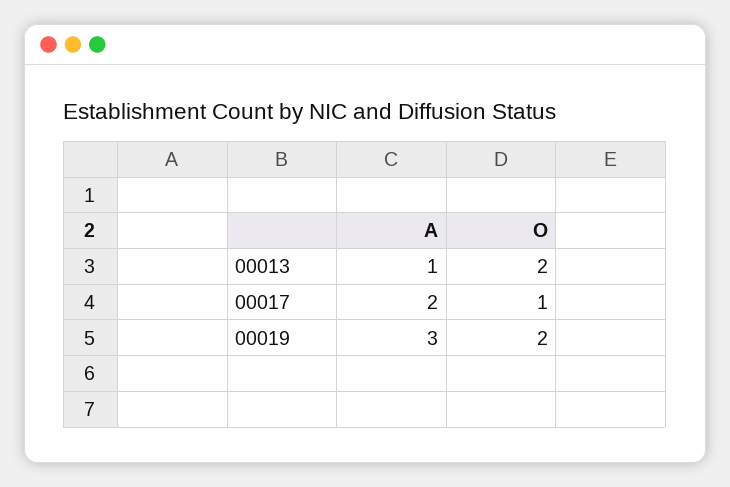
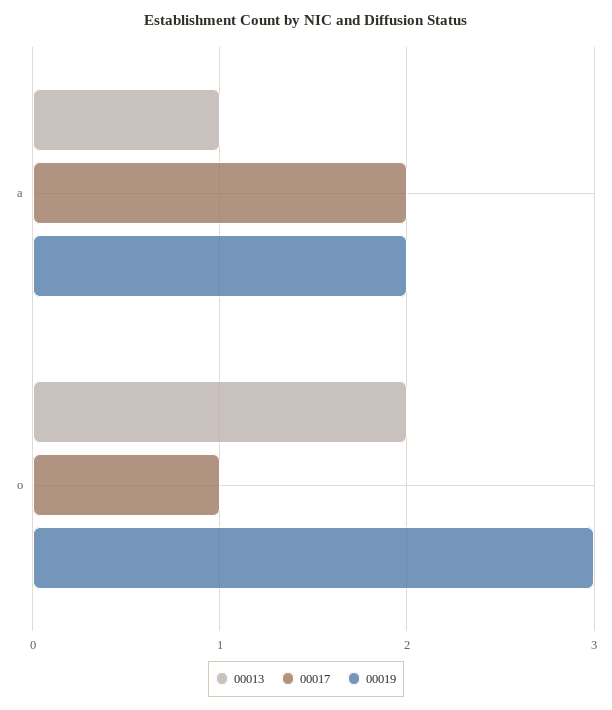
00019, A: 3 -> 2
00019, O: 2 -> 3

